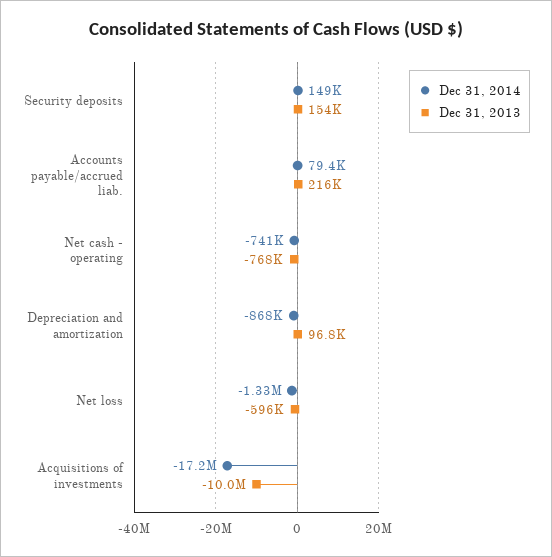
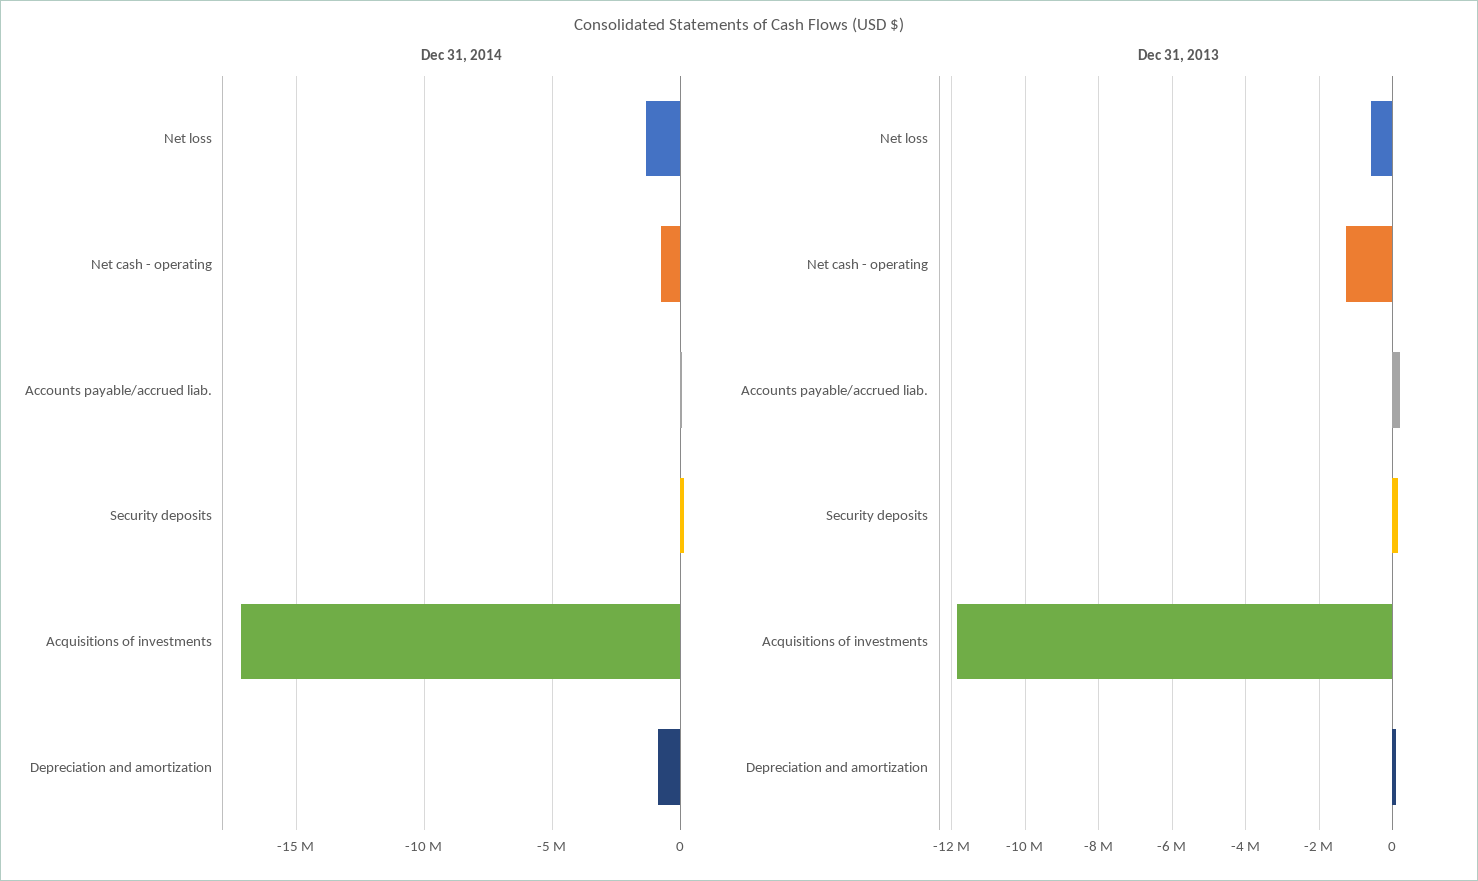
Dec 31, 2013, Net cash - operating: -768000 -> -1200000
Dec 31, 2013, Acquisitions of investments: -10000000 -> -11800000

